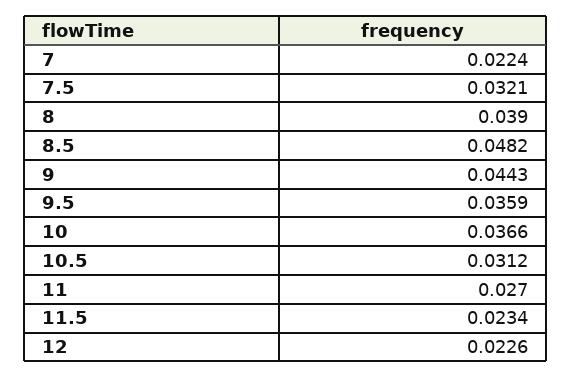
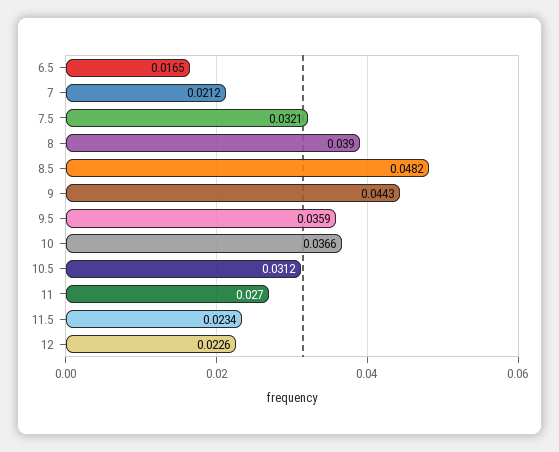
7: 0.0224 -> 0.0212
6.5: none -> 0.0165

